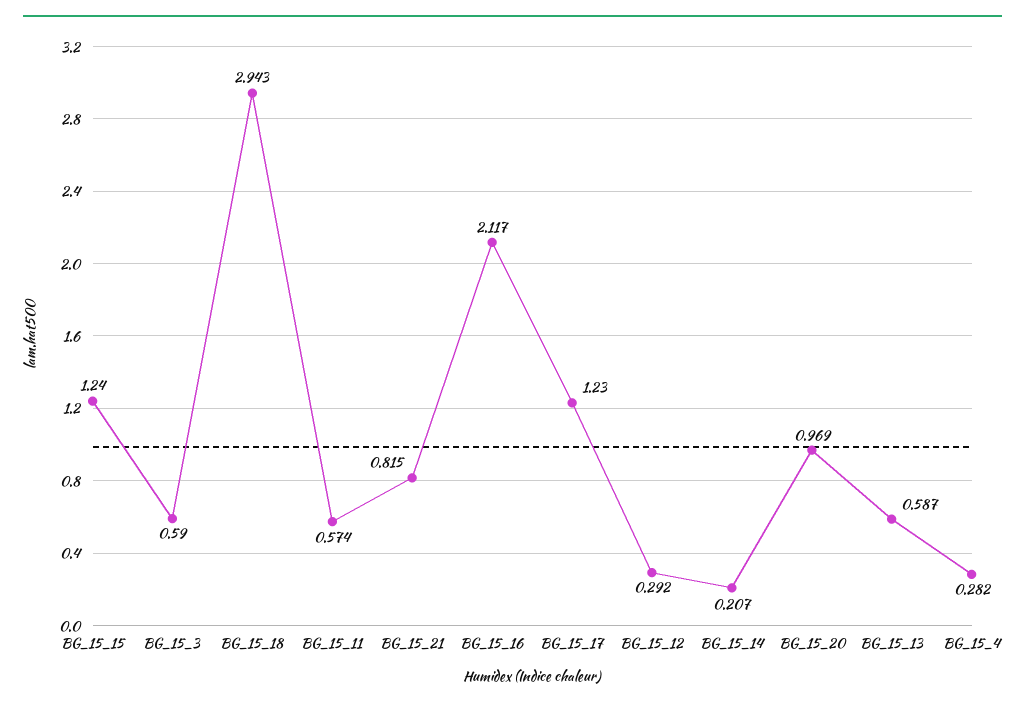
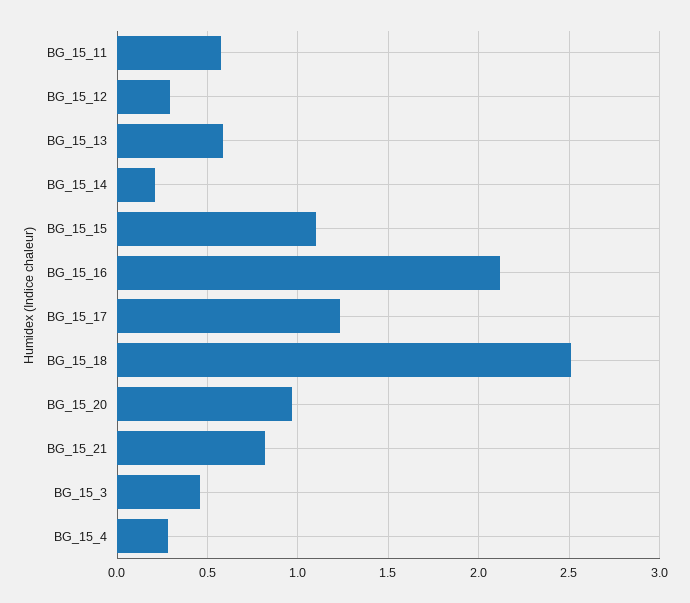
BG_15_15: 1.24 -> 1.1
BG_15_3: 0.59 -> 0.45
BG_15_18: 2.943 -> 2.5

